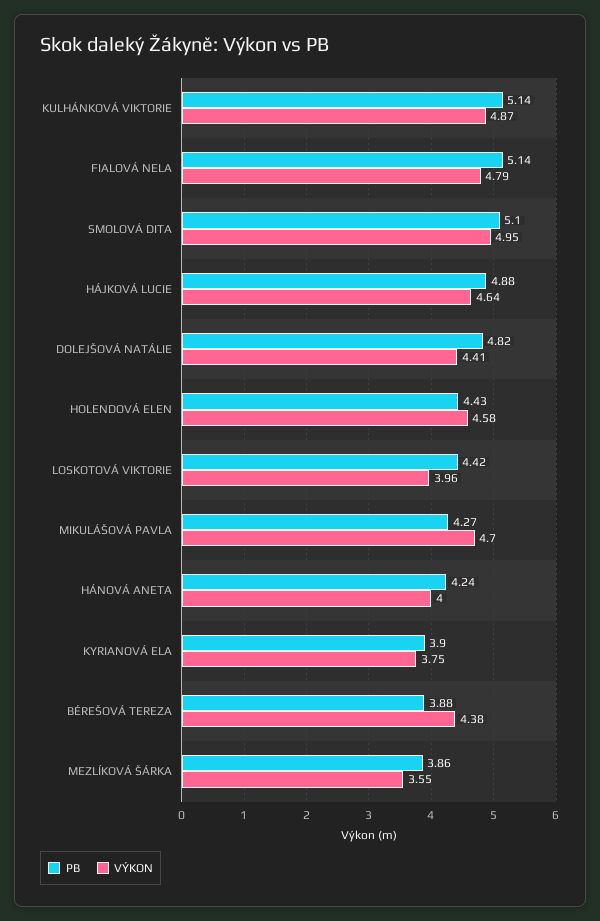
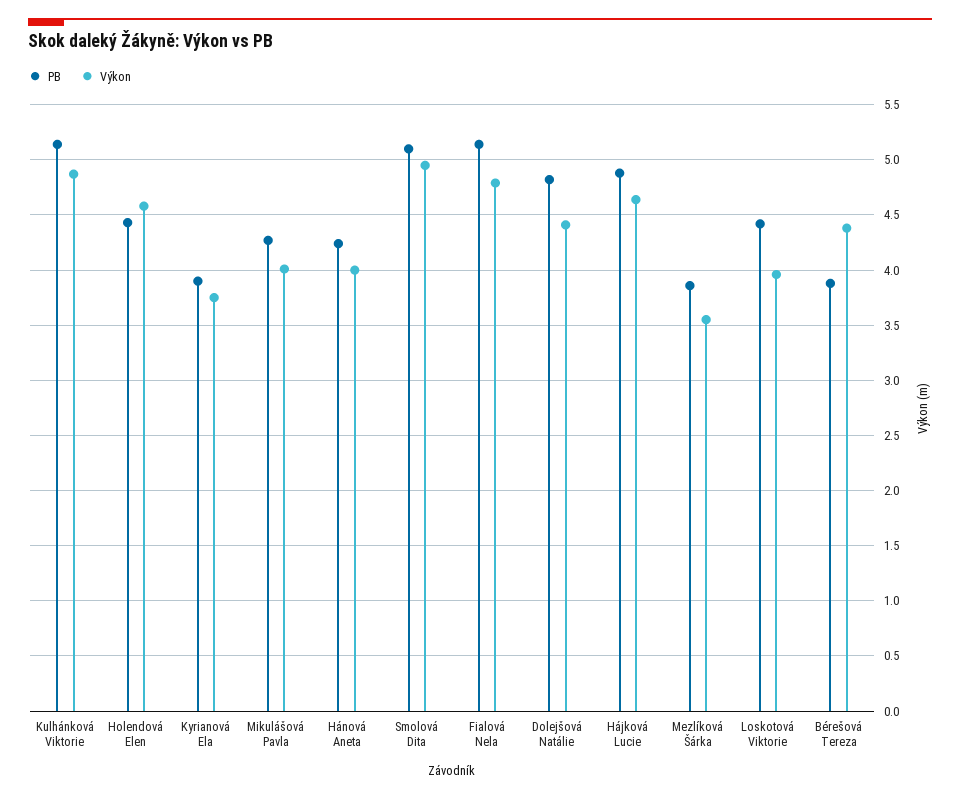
VÝKON, MIKULÁŠOVÁ PAVLA: 4.7 -> 4

